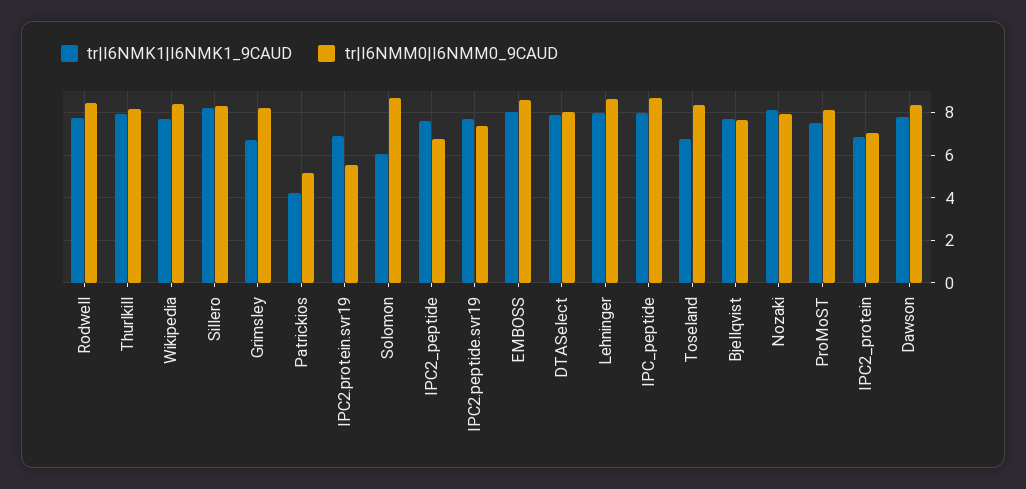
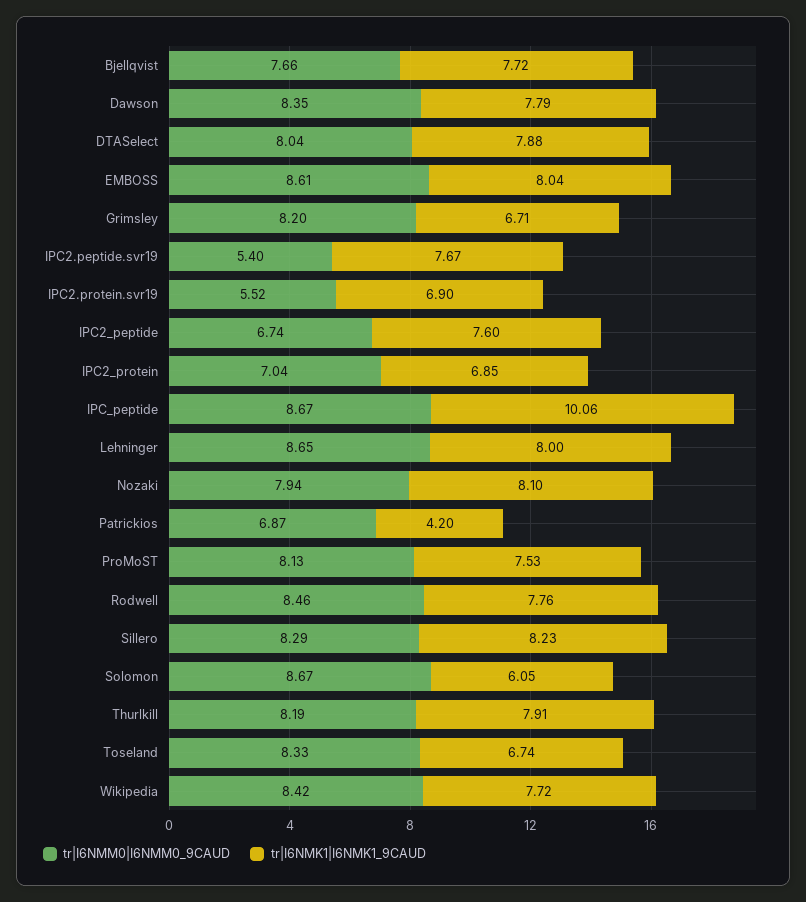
tr|I6NMM0|I6NMM0_9CAUD, Patrickios: 5 -> 6.87
tr|I6NMM0|I6NMM0_9CAUD, IPC2.peptide.svr19: 7.5 -> 5.4
tr|I6NMK1|I6NMK1_9CAUD, IPC_peptide: 8 -> 10.06

